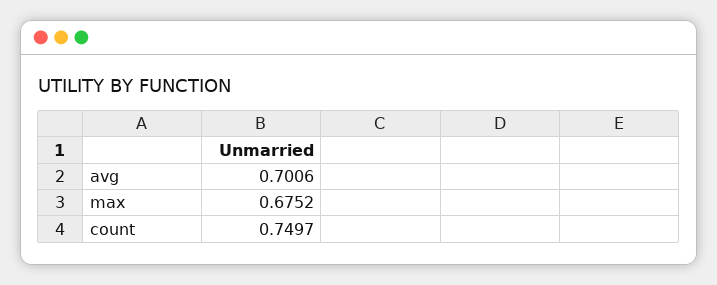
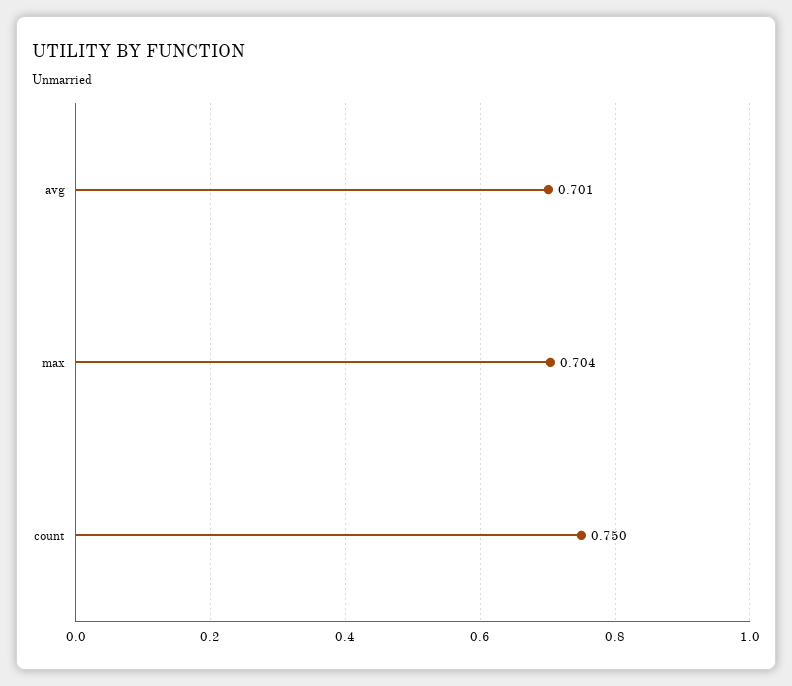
max: 0.6752 -> 0.704

